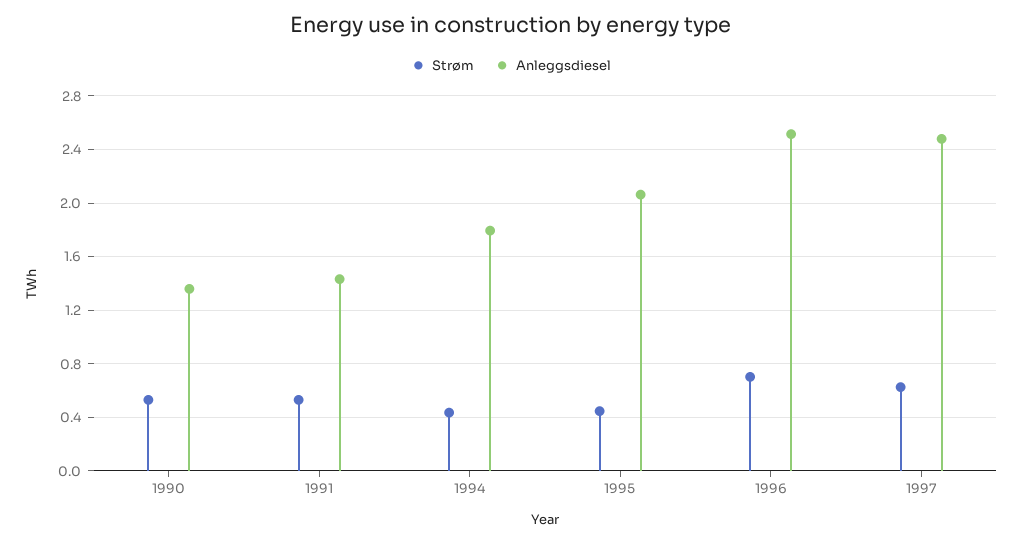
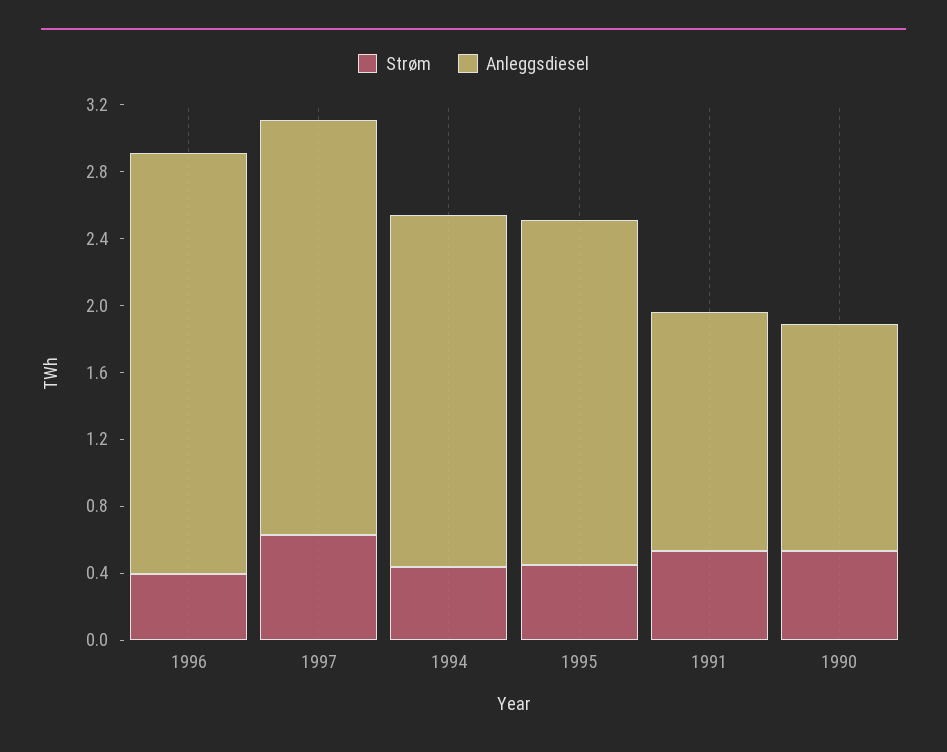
Anleggsdiesel, 1994: 1.8 -> 2.1
Strøm, 1996: 0.7 -> 0.4

